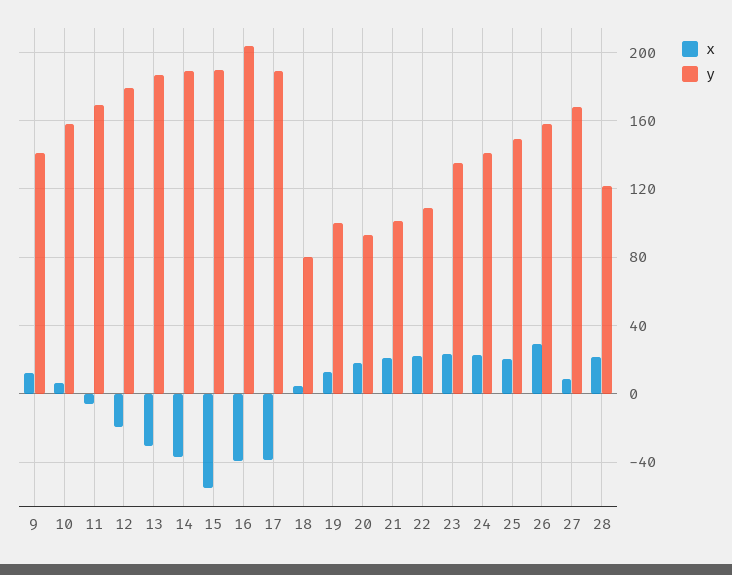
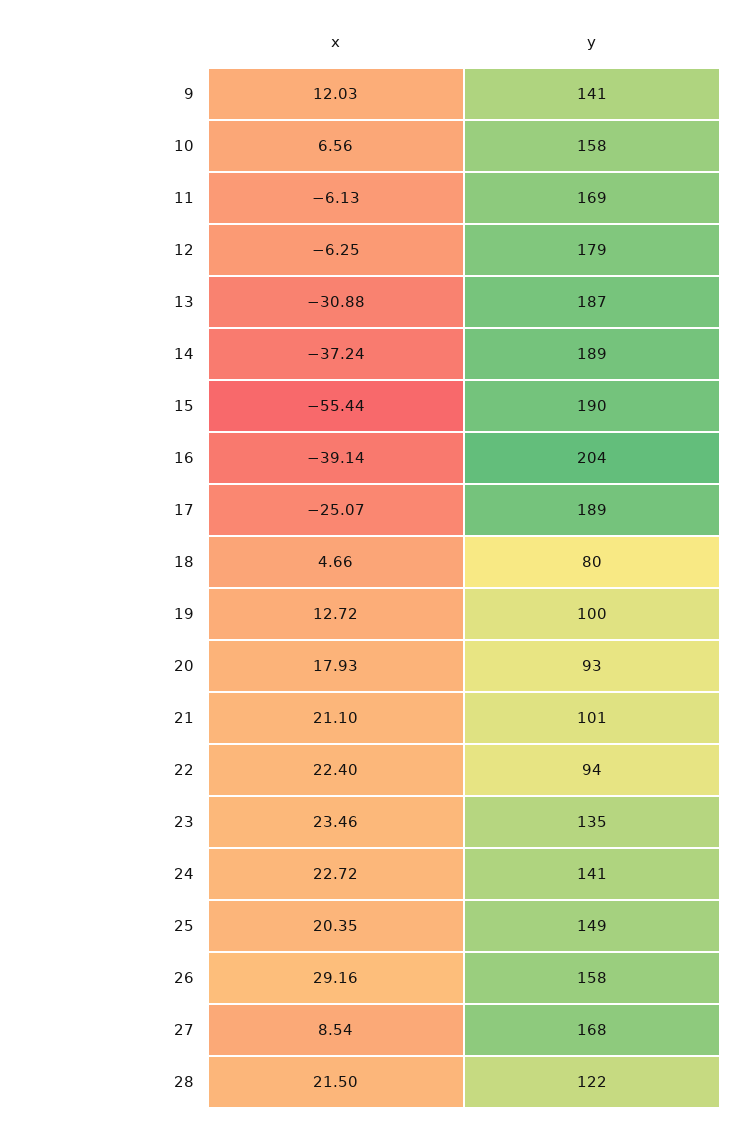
x, 12: -20 -> -6.25
x, 17: -40 -> -25.07
y, 22: 110 -> 94

